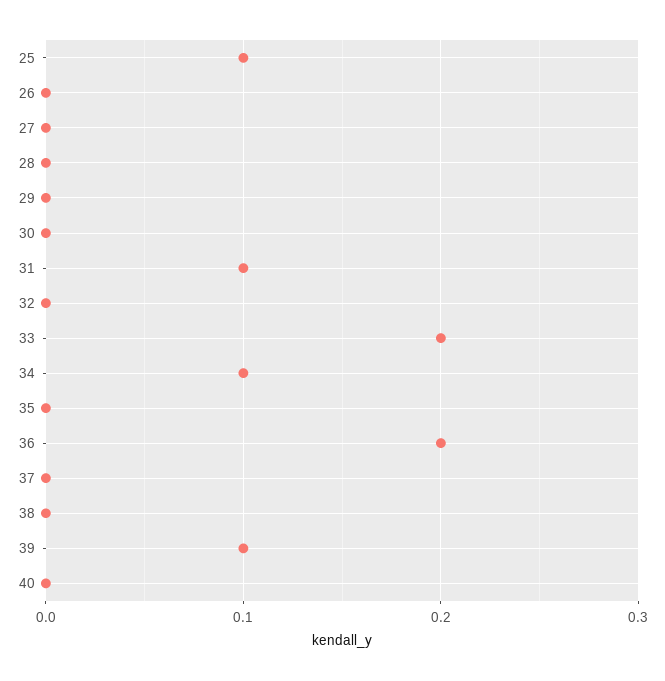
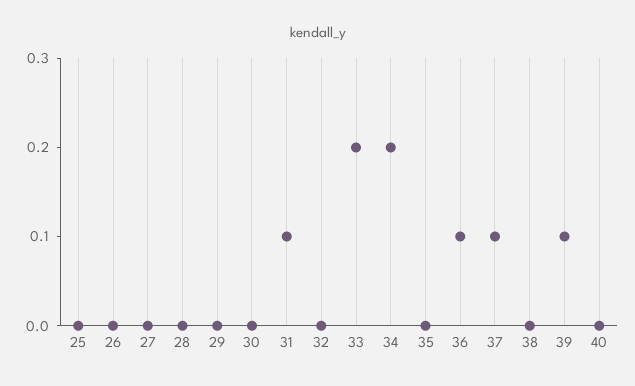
25: 0.1 -> 0
34: 0.1 -> 0.2
36: 0.2 -> 0.1
37: 0 -> 0.1

